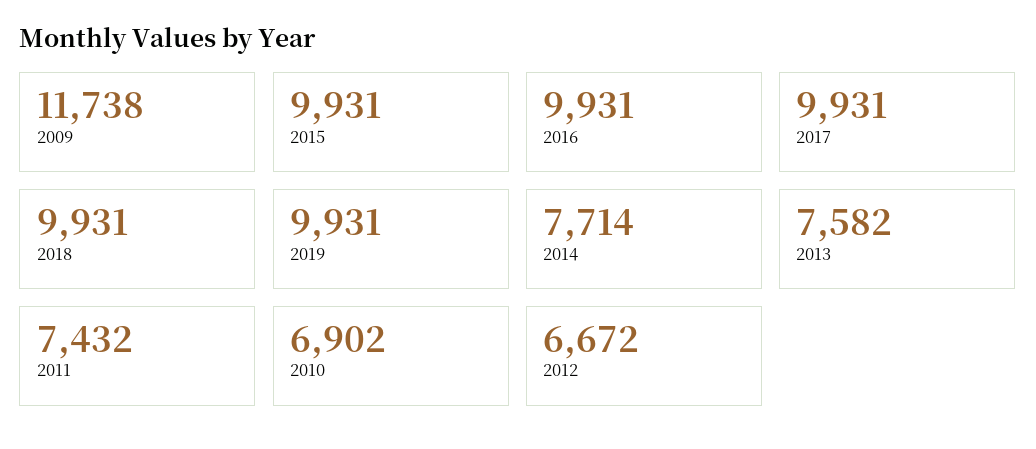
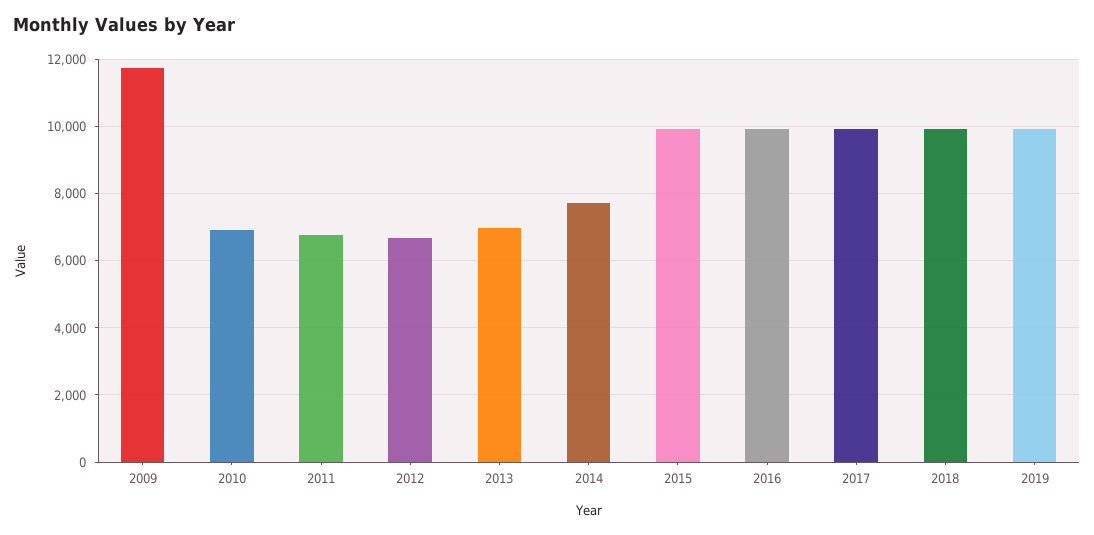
2013: 7582 -> 7000
2011: 7432 -> 6800

